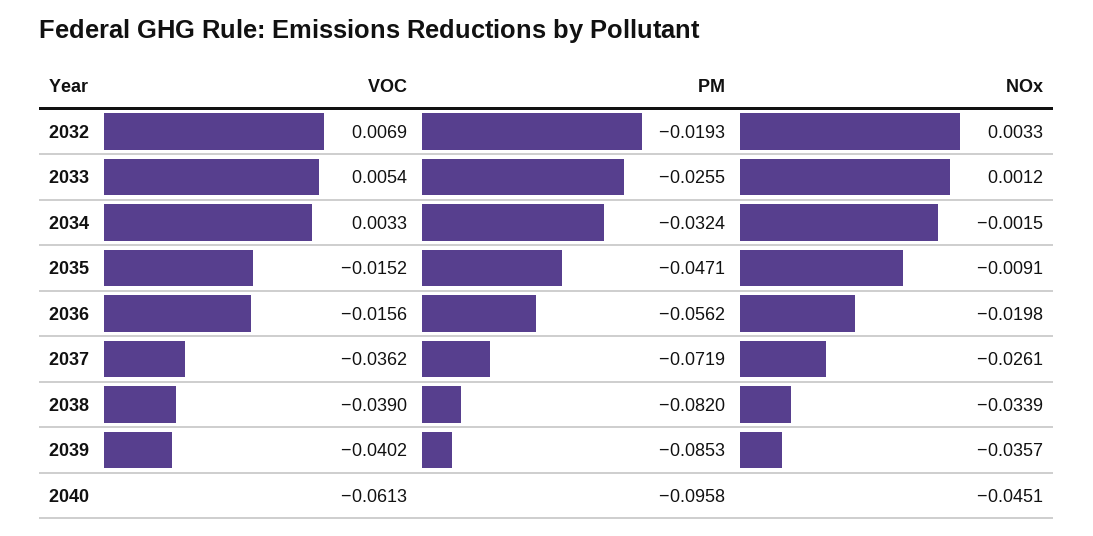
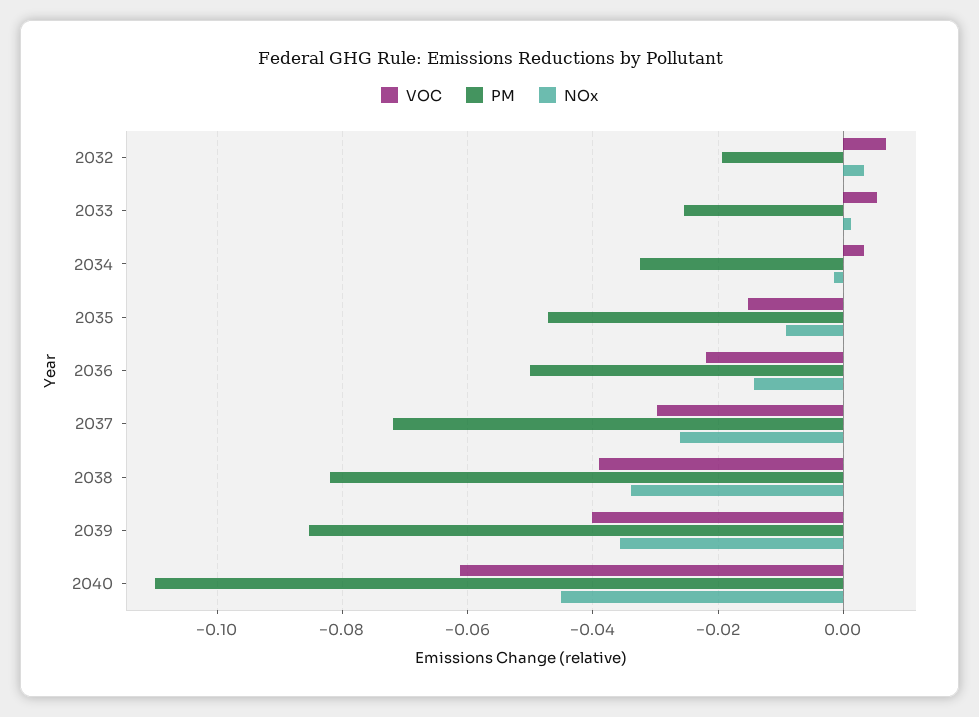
VOC, 2036: -0.0156 -> -0.022
PM, 2036: -0.0562 -> -0.05
NOx, 2036: -0.0198 -> -0.014
VOC, 2037: -0.0362 -> -0.03
PM, 2040: -0.0958 -> -0.11

